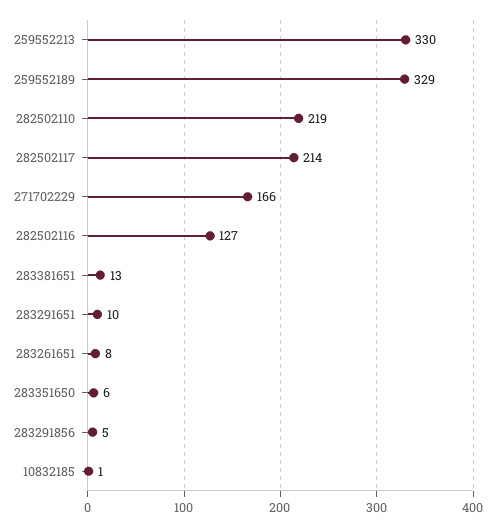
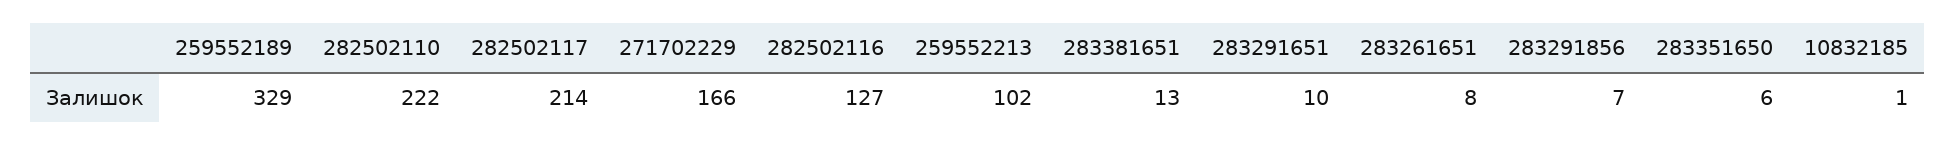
259552213: 330 -> 102
282502110: 219 -> 222
283291856: 5 -> 7

